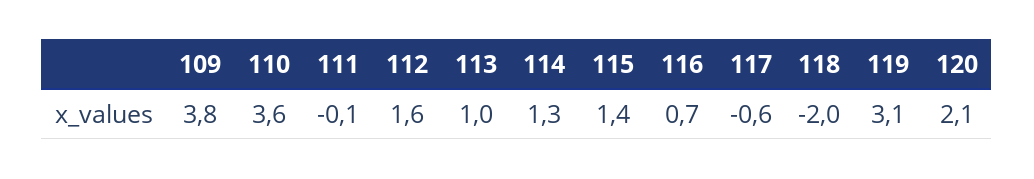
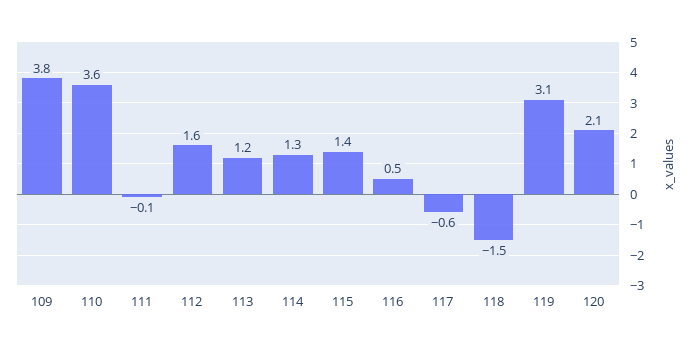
113: 1 -> 1.2
116: 0.7 -> 0.5
118: -2 -> -1.5

